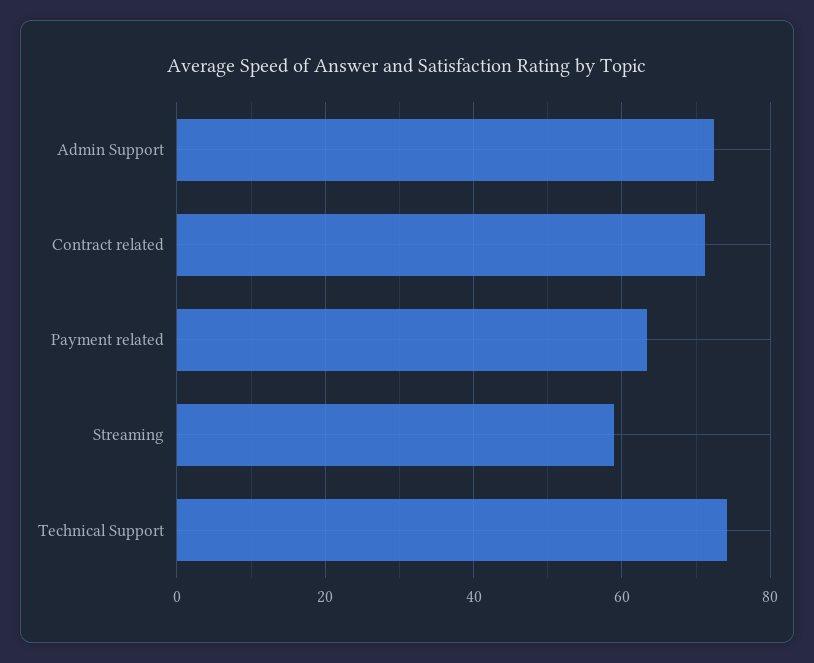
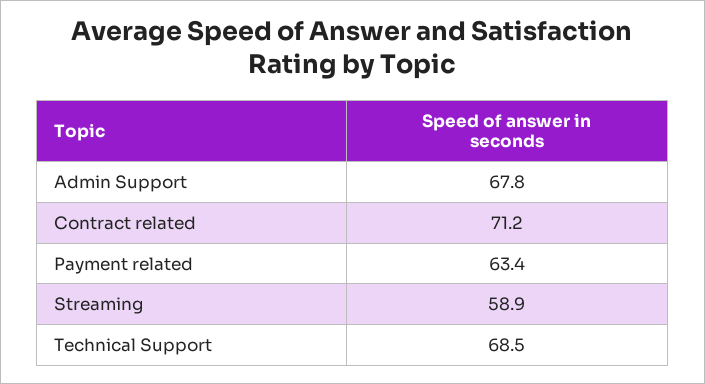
Admin Support: 72 -> 67.8
Technical Support: 74 -> 68.5

